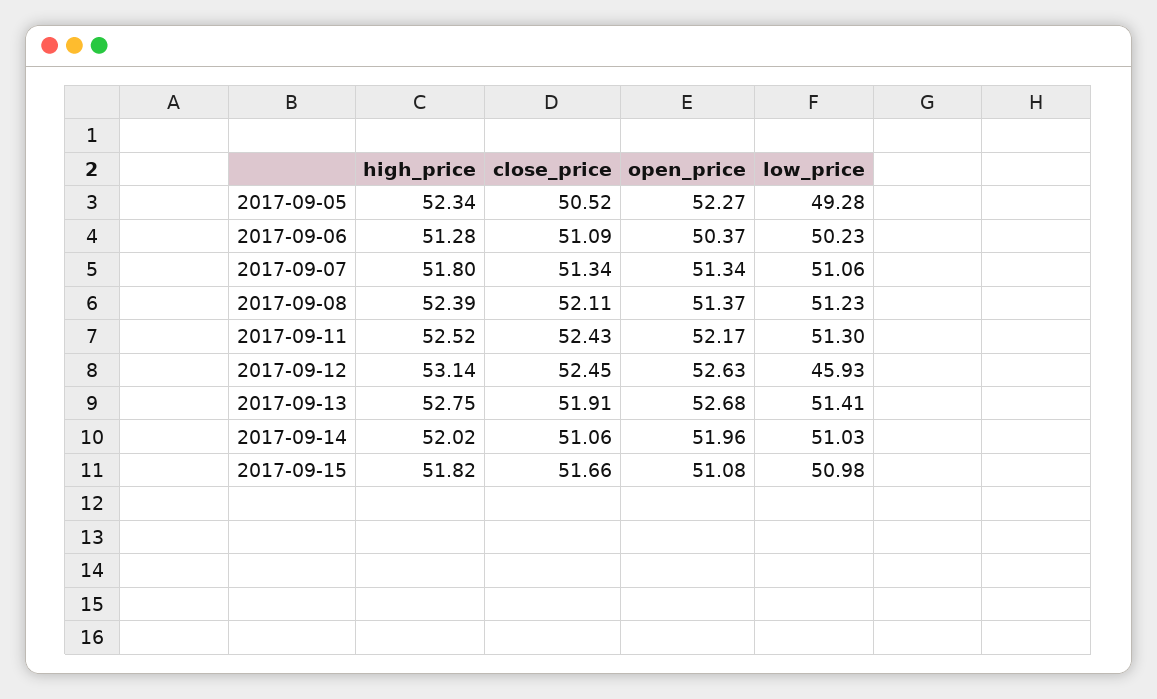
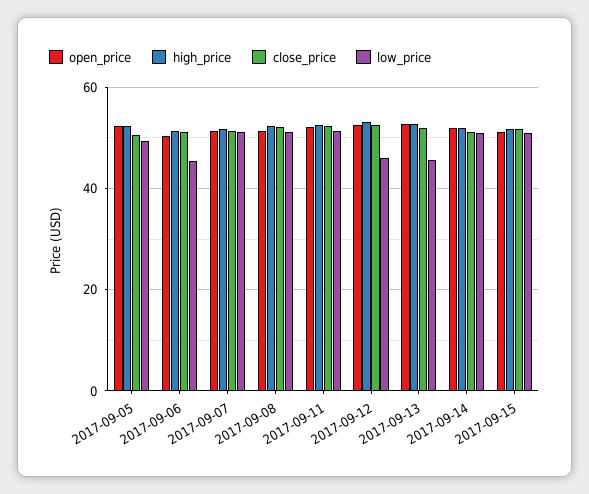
low_price, 2017-09-06: 50.23 -> 46
low_price, 2017-09-13: 51.41 -> 46

